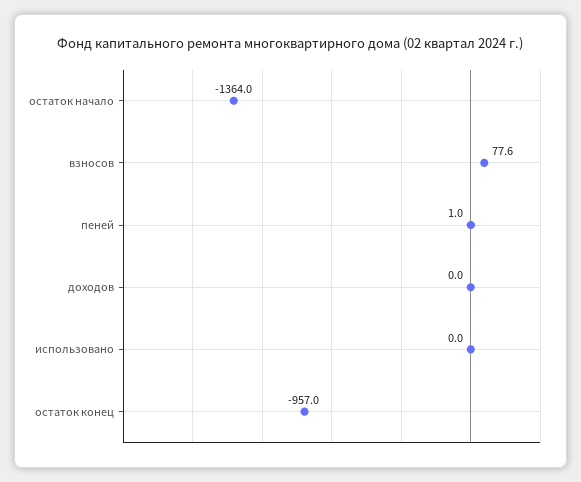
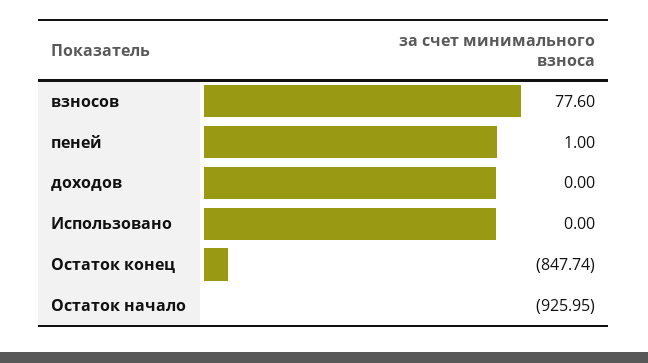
остаток начало: -1364 -> -925.95
остаток конец: -957 -> -847.74

